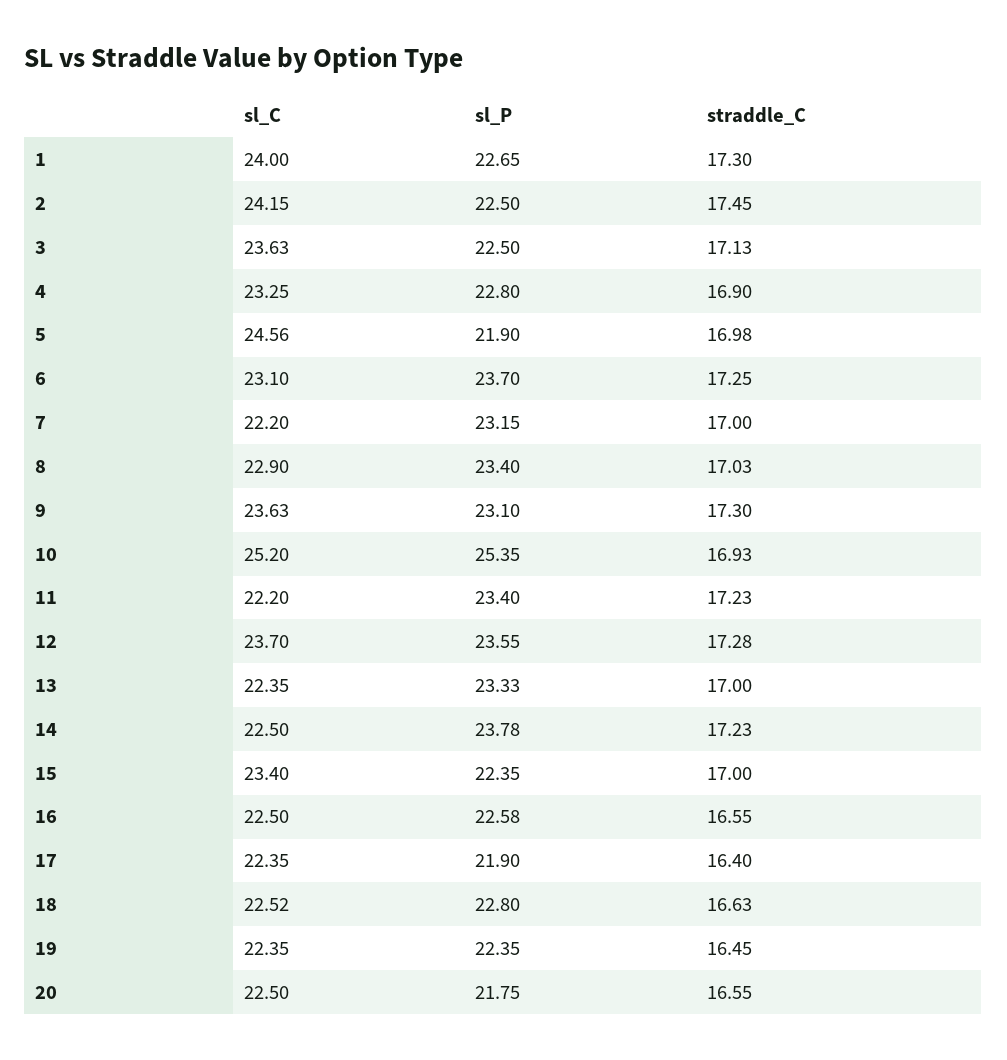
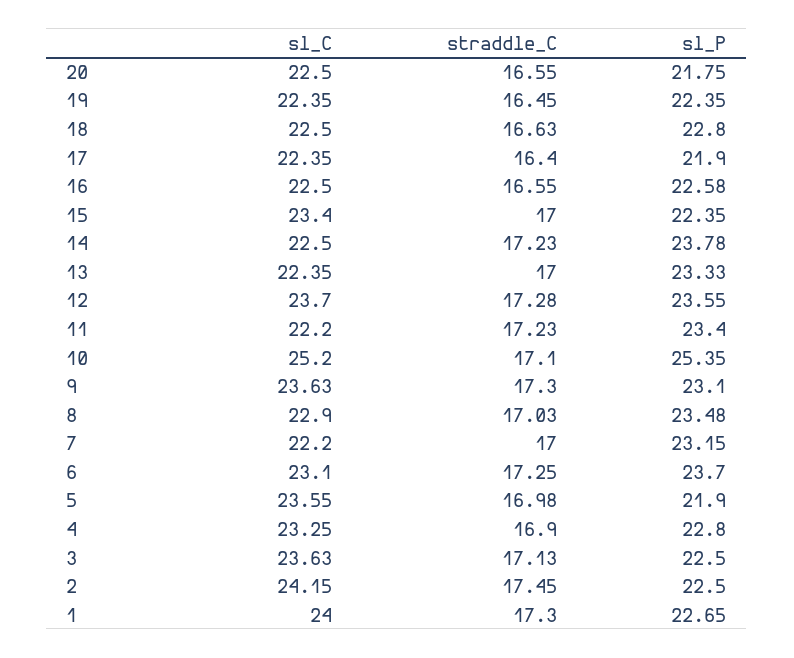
sl_C, 5: 24.56 -> 23.55
sl_P, 8: 23.4 -> 23.48
straddle_C, 10: 16.93 -> 17.1
sl_C, 18: 22.52 -> 22.5

